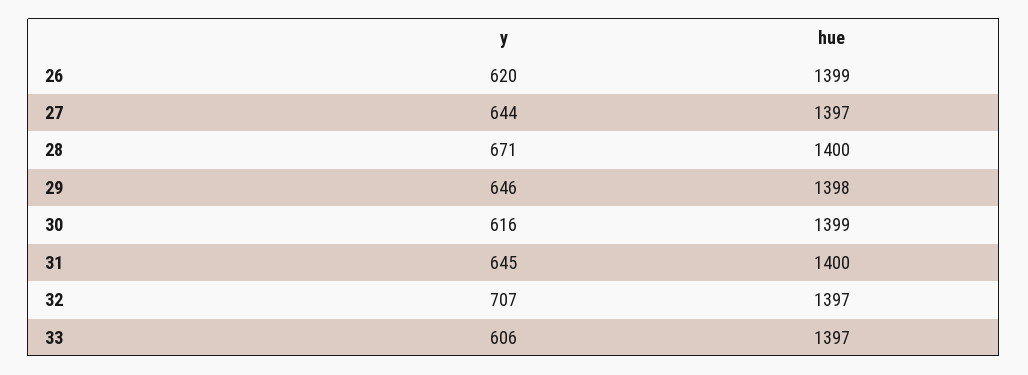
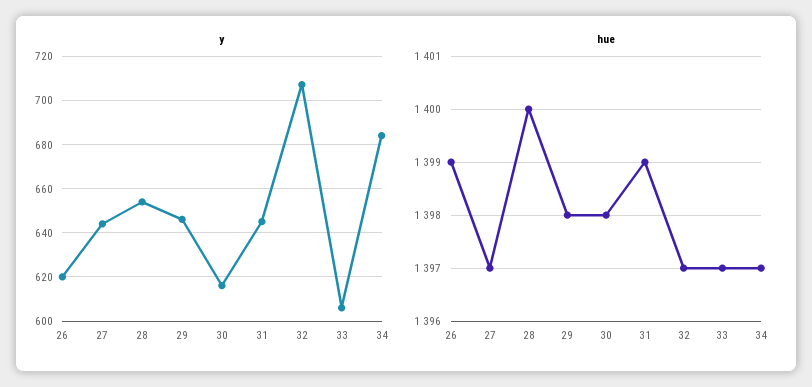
y, 28: 671 -> 655
hue, 30: 1399 -> 1398
hue, 31: 1400 -> 1399
y, 34: none -> 685
hue, 34: none -> 1397

